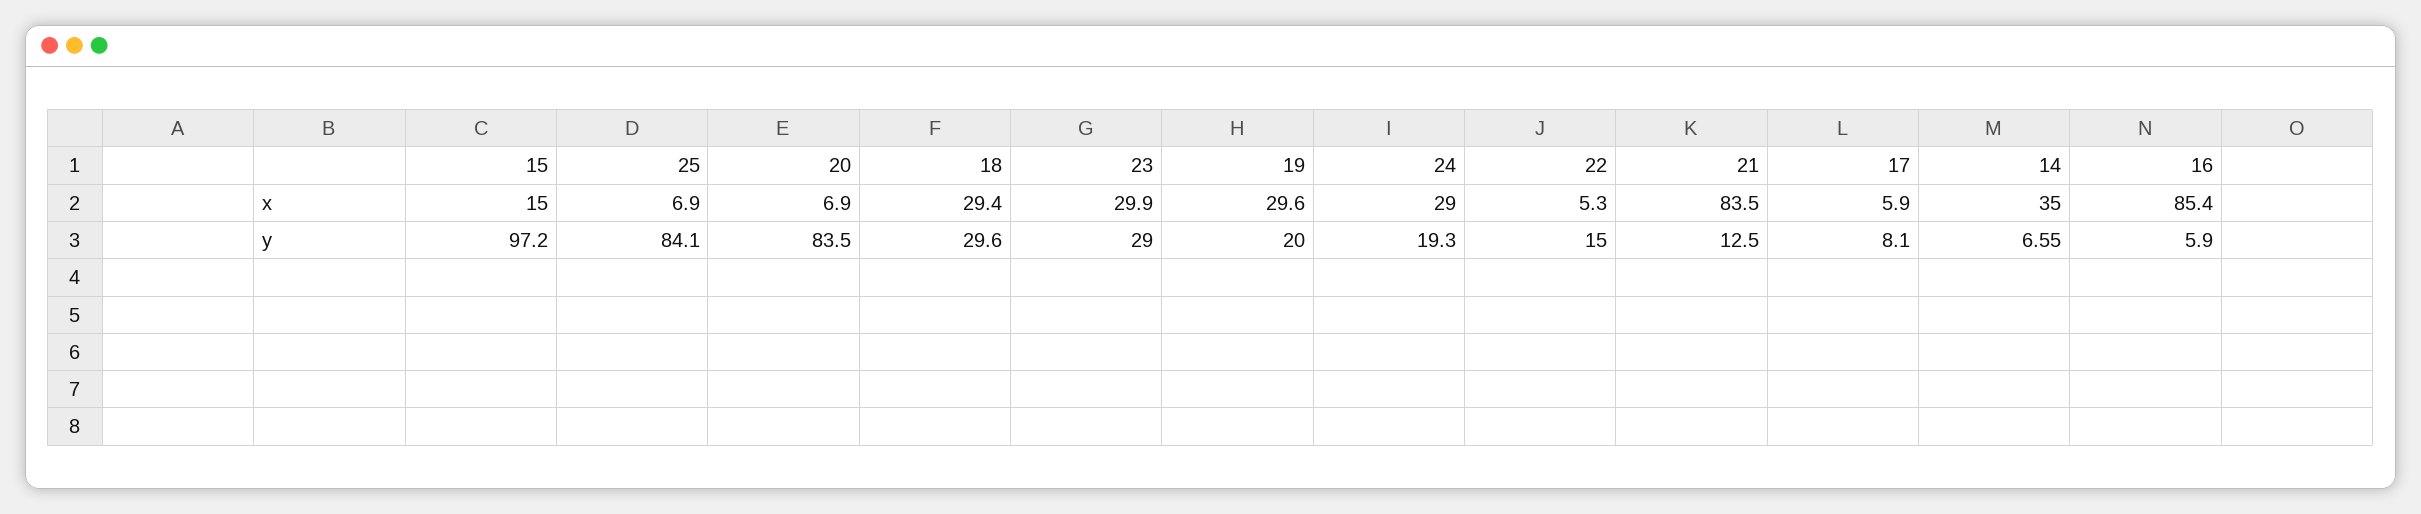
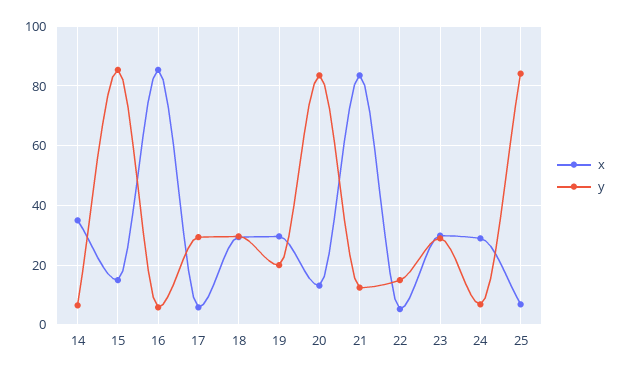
x, 20: 6.9 -> 12.5
y, 15: 97.2 -> 85
y, 24: 19.3 -> 7.5
y, 17: 8.1 -> 30

